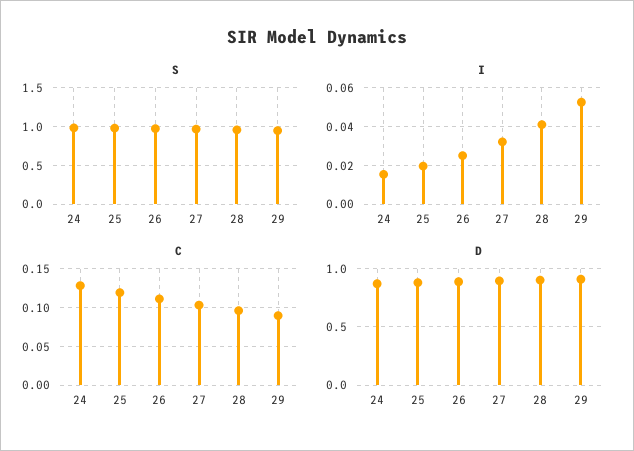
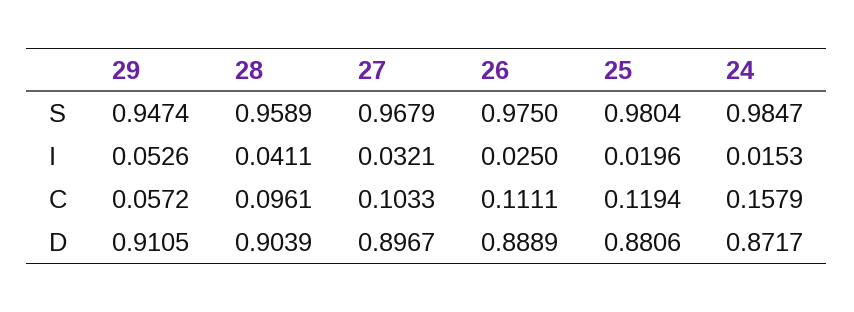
C, 24: 0.13 -> 0.1579
C, 29: 0.09 -> 0.0572

